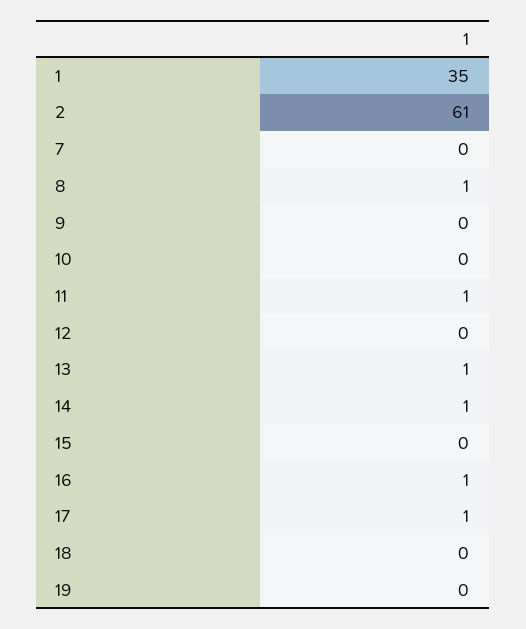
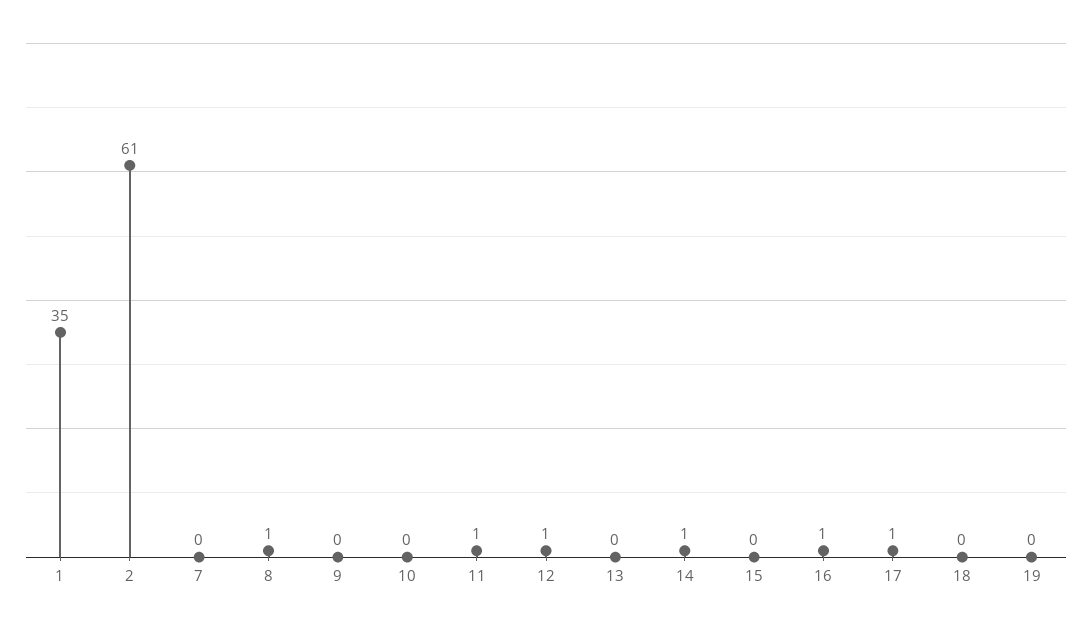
12: 0 -> 1
13: 1 -> 0

